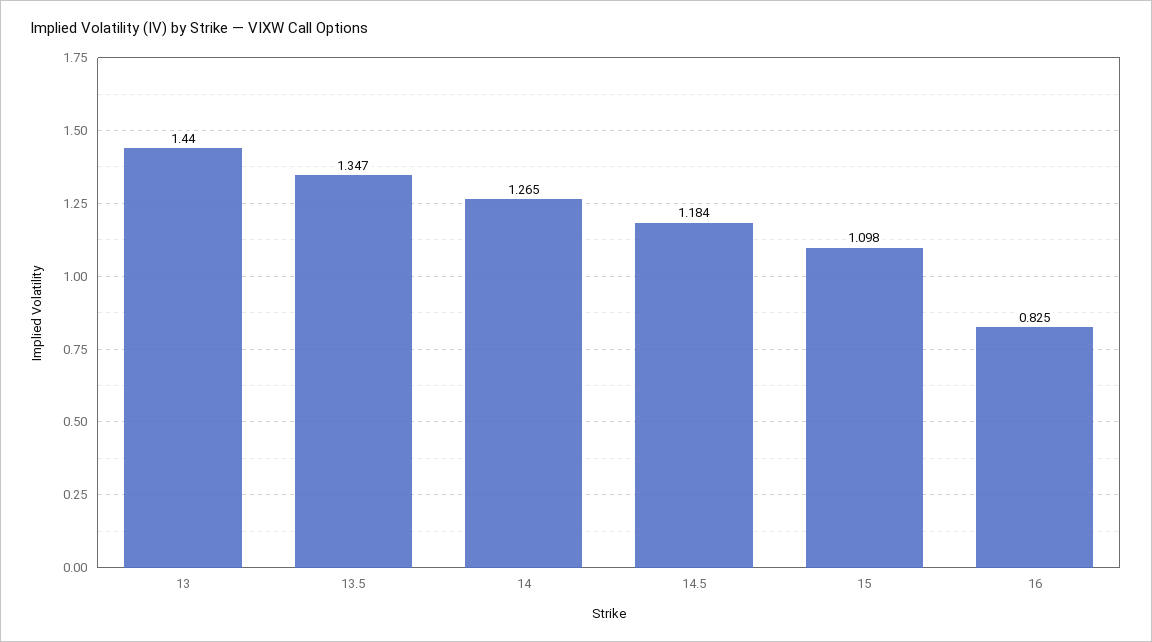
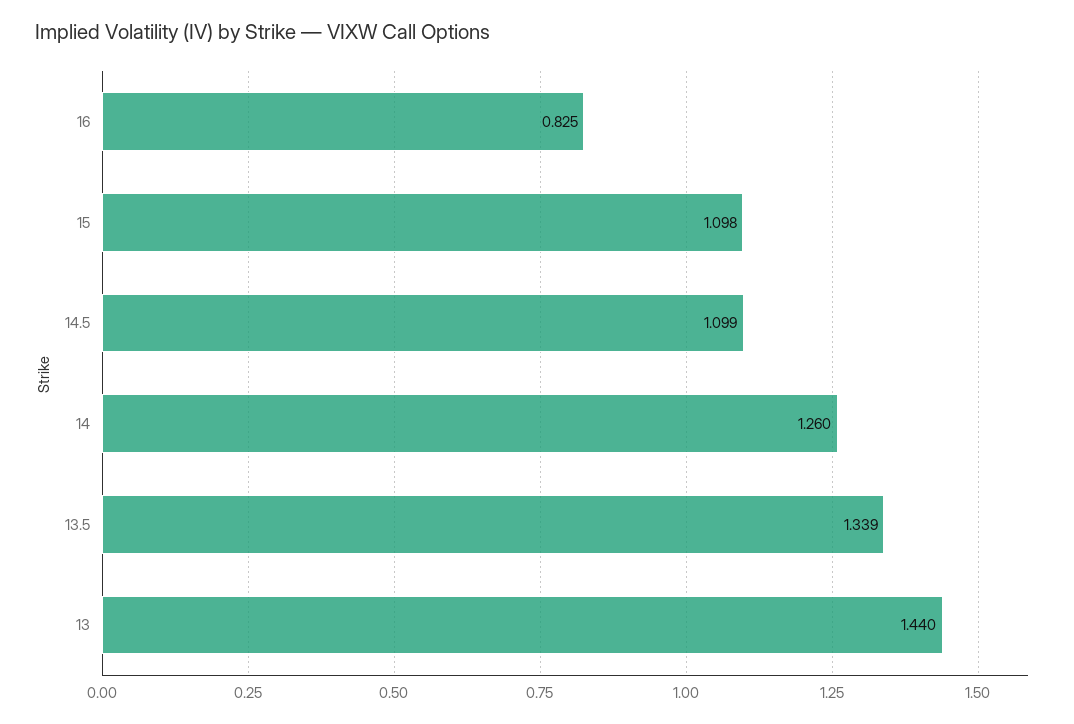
13.5: 1.347 -> 1.339
14: 1.265 -> 1.26
14.5: 1.184 -> 1.099

